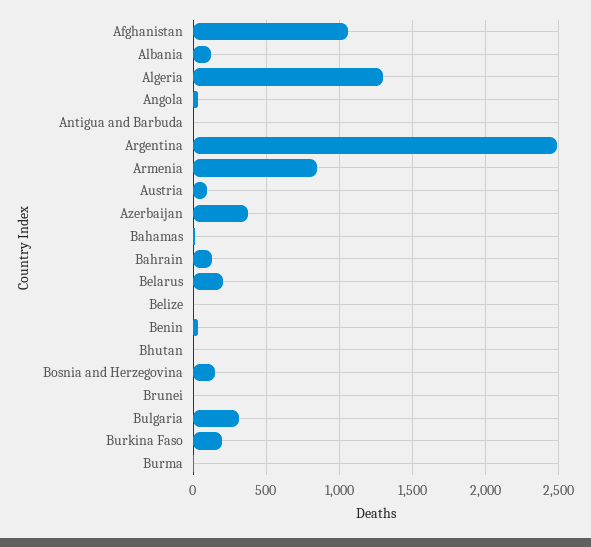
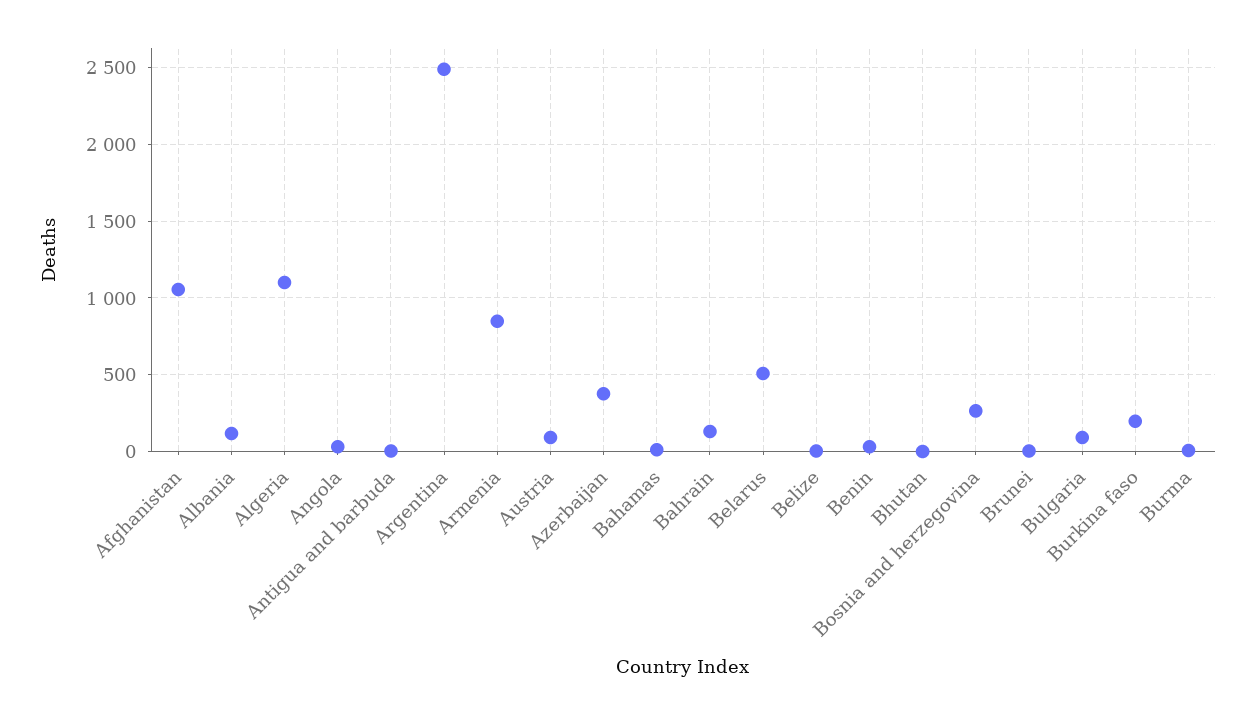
Algeria: 1300 -> 1100
Belarus: 200 -> 500
Bosnia and Herzegovina: 150 -> 250
Bulgaria: 300 -> 100

